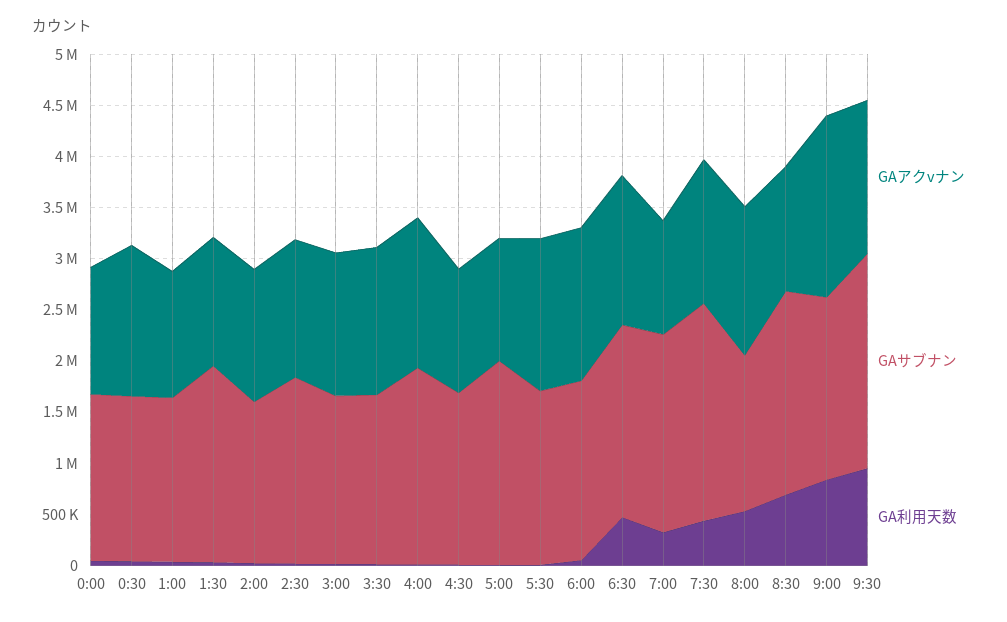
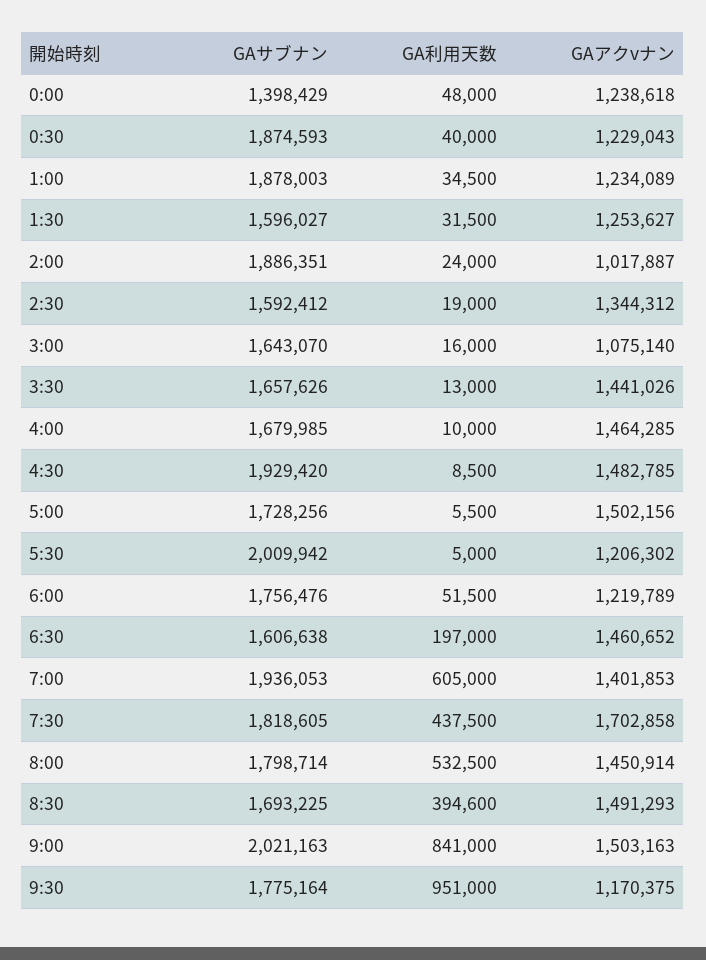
GAサブナン, 0:00: 1600000 -> 1398429
GAアクvナン, 0:30: 1500000 -> 1229043
GAサブナン, 0:30: 1600000 -> 1874593
GAサブナン, 1:00: 1600000 -> 1878003
GAサブナン, 1:30: 1900000 -> 1596027
GAアクvナン, 2:00: 1300000 -> 1017887
GAサブナン, 2:00: 1600000 -> 1886351
GAサブナン, 2:30: 1800000 -> 1592412
GAアクvナン, 3:00: 1400000 -> 1075140
GAサブナン, 4:00: 1900000 -> 1679985
GAアクvナン, 4:30: 1200000 -> 1482785
GAサブナン, 4:30: 1700000 -> 1929420
GAアクvナン, 5:00: 1200000 -> 1502156
GAサブナン, 5:00: 2000000 -> 1728256
GAアクvナン, 5:30: 1500000 -> 1206302
GAサブナン, 5:30: 1700000 -> 2009942
GAアクvナン, 6:00: 1500000 -> 1219789
GAサブナン, 6:30: 1900000 -> 1606638
GA利用天数, 6:30: 500000 -> 197000
GAアクvナン, 7:00: 1100000 -> 1401853
GA利用天数, 7:00: 300000 -> 605000
GAアクvナン, 7:30: 1400000 -> 1702858
GAサブナン, 7:30: 2100000 -> 1818605
GAサブナン, 8:00: 1500000 -> 1798714
GAアクvナン, 8:30: 1200000 -> 1491293
GAサブナン, 8:30: 2000000 -> 1693225
GA利用天数, 8:30: 700000 -> 394600
GAアクvナン, 9:00: 1800000 -> 1503163
GAサブナン, 9:00: 1800000 -> 2021163
GAアクvナン, 9:30: 1500000 -> 1170375
GAサブナン, 9:30: 2100000 -> 1775164

